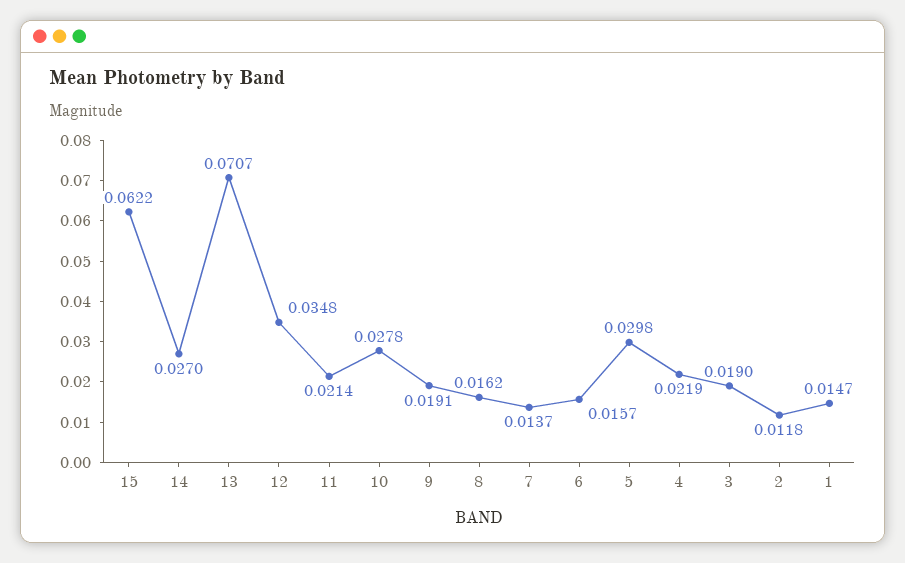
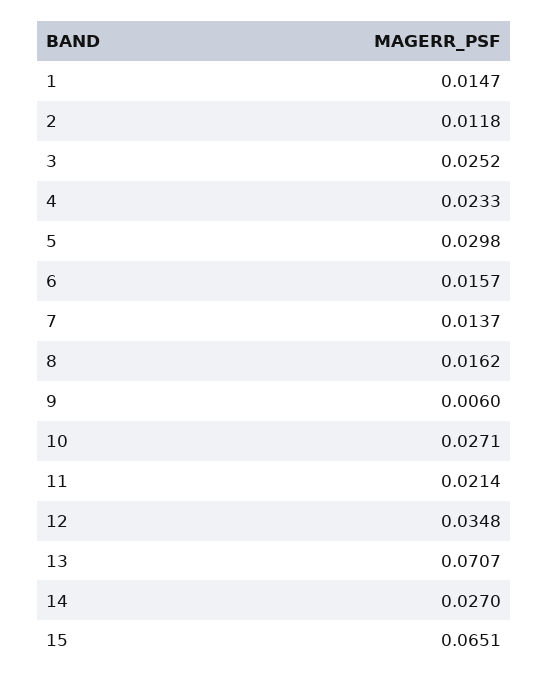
15: 0.0622 -> 0.0651
10: 0.0278 -> 0.0271
9: 0.0191 -> 0.006
4: 0.0219 -> 0.0233
3: 0.019 -> 0.0252

